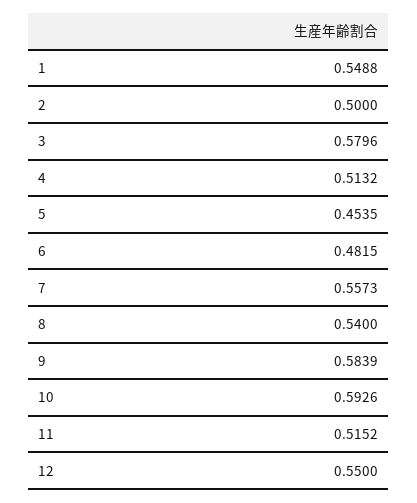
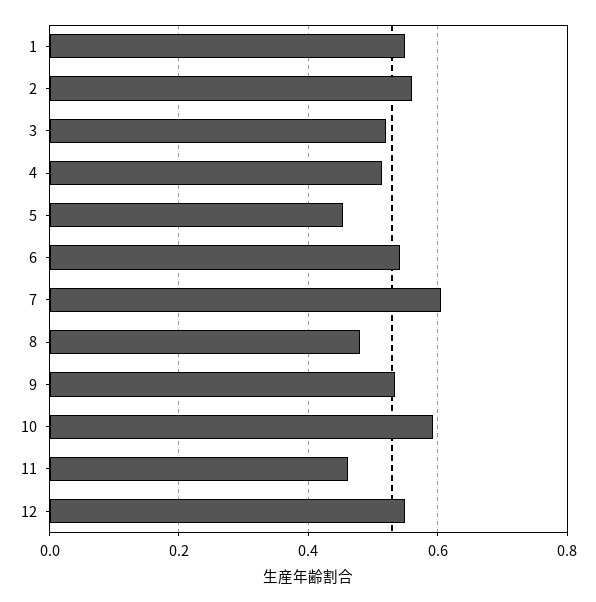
2: 0.5 -> 0.56
3: 0.5796 -> 0.52
6: 0.4815 -> 0.54
7: 0.5573 -> 0.6
8: 0.54 -> 0.48
9: 0.5839 -> 0.54
11: 0.5152 -> 0.46

